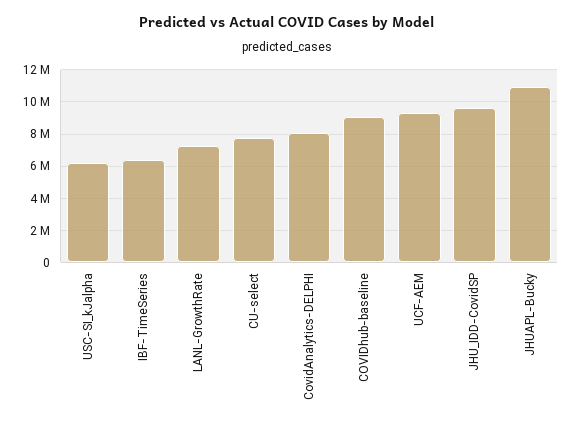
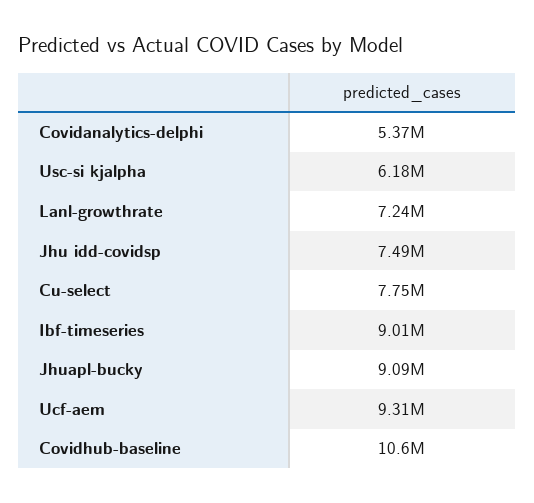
IBF-TimeSeries: 6500000 -> 9010000
CovidAnalytics-DELPHI: 8000000 -> 5370000
COVIDhub-baseline: 9000000 -> 10600000
JHU_IDD-CovidSP: 9500000 -> 7490000
JHUAPL-Bucky: 11000000 -> 9090000

